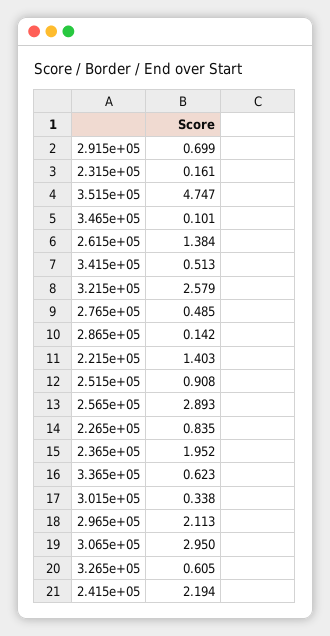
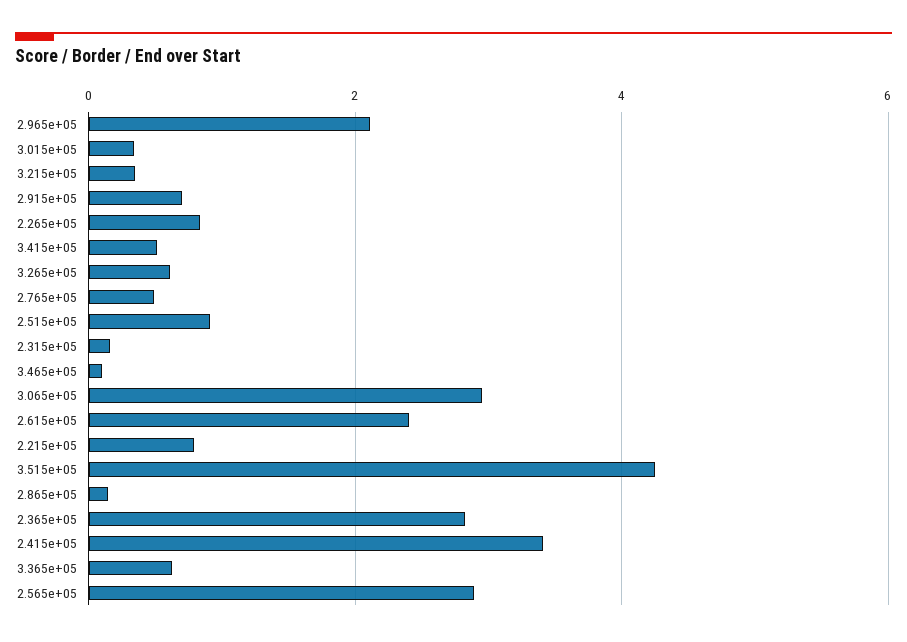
3.515e+05: 4.747 -> 4.2
2.615e+05: 1.384 -> 2.4
3.215e+05: 2.579 -> 0.4
2.215e+05: 1.403 -> 0.8
2.365e+05: 1.952 -> 2.8
2.415e+05: 2.194 -> 3.4

